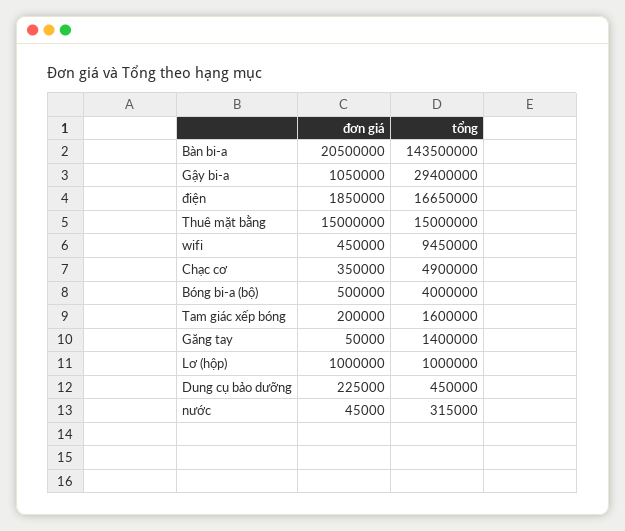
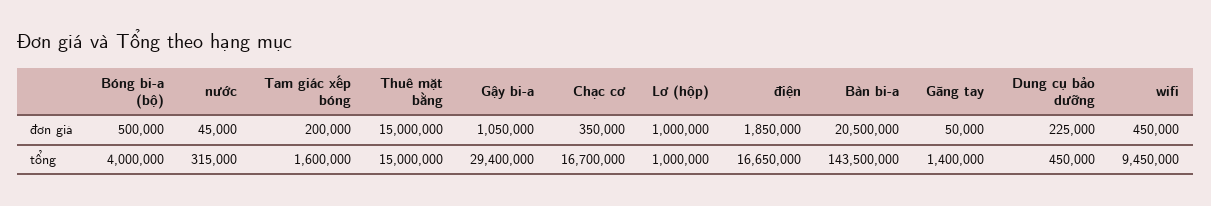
tổng, Chạc cơ: 4900000 -> 16700000

